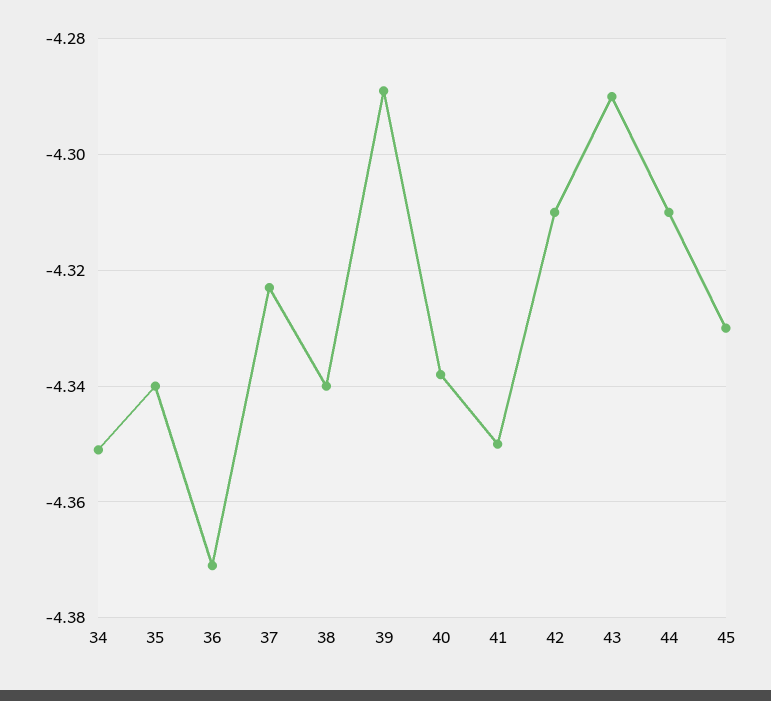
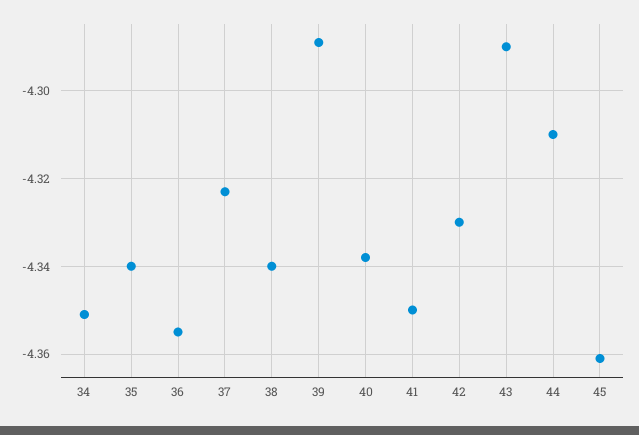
36: -4.37 -> -4.355
42: -4.31 -> -4.33
45: -4.33 -> -4.36

